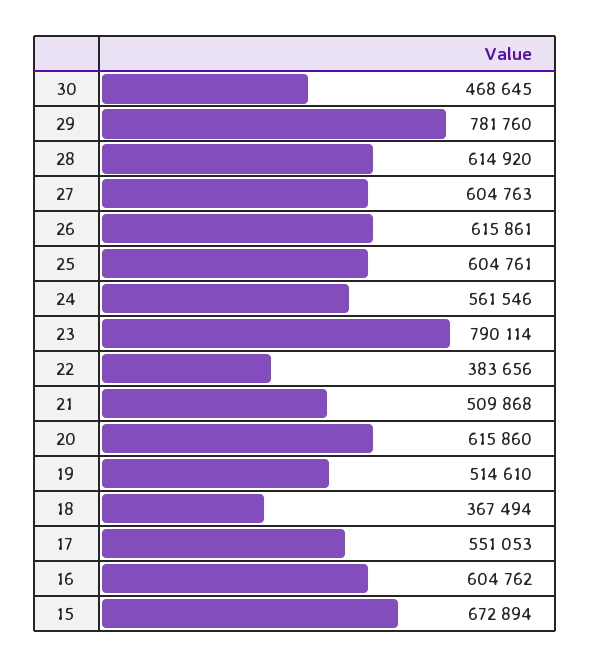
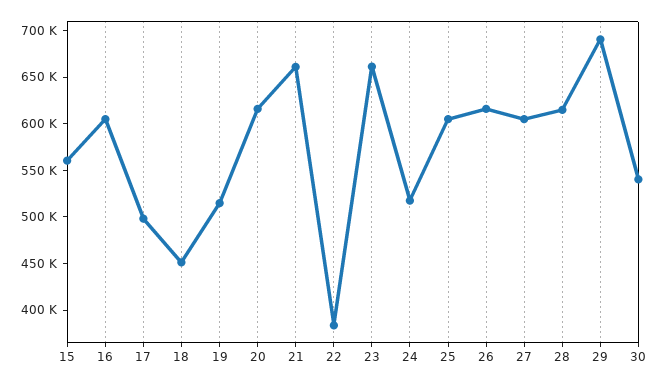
30: 468645 -> 540000
29: 781760 -> 690000
24: 561546 -> 520000
23: 790114 -> 660000
21: 509868 -> 660000
18: 367494 -> 450000
17: 551053 -> 500000
15: 672894 -> 560000

